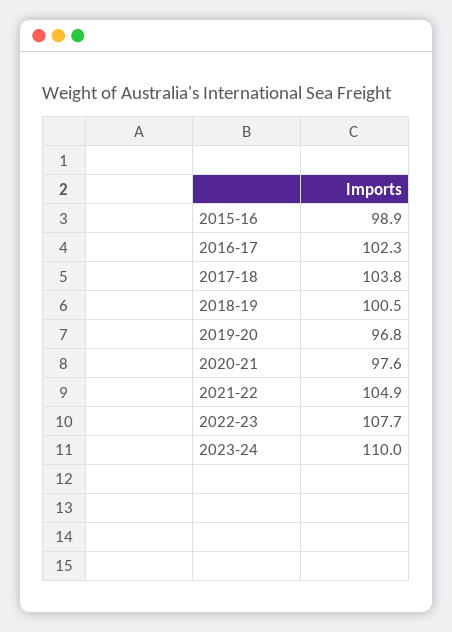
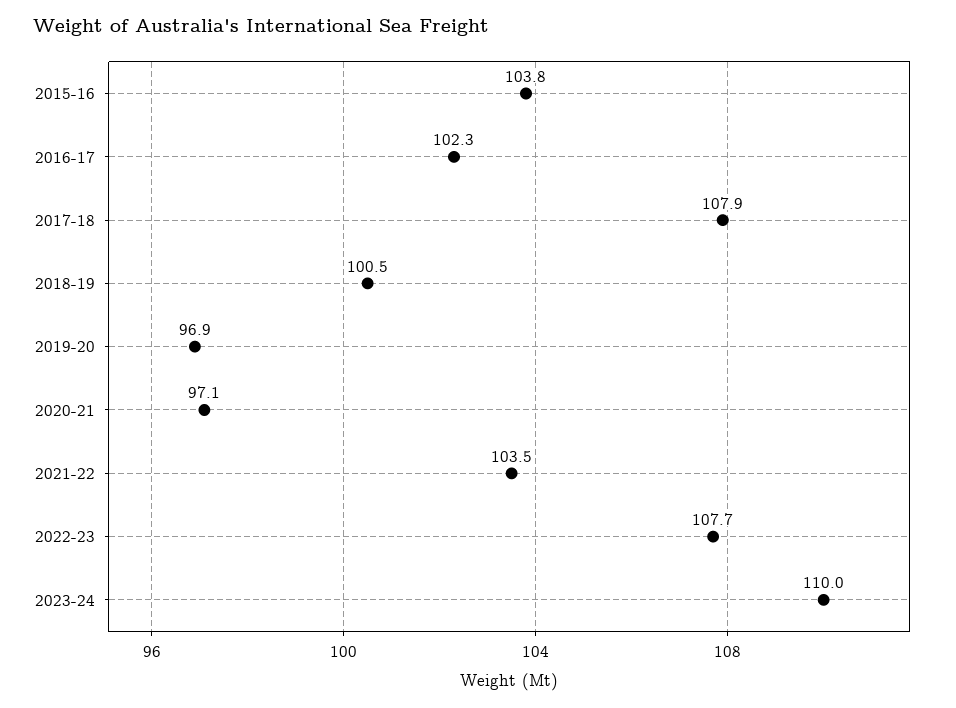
2015-16: 98.9 -> 103.8
2017-18: 103.8 -> 107.9
2019-20: 96.8 -> 96.9
2020-21: 97.6 -> 97.1
2021-22: 104.9 -> 103.5

